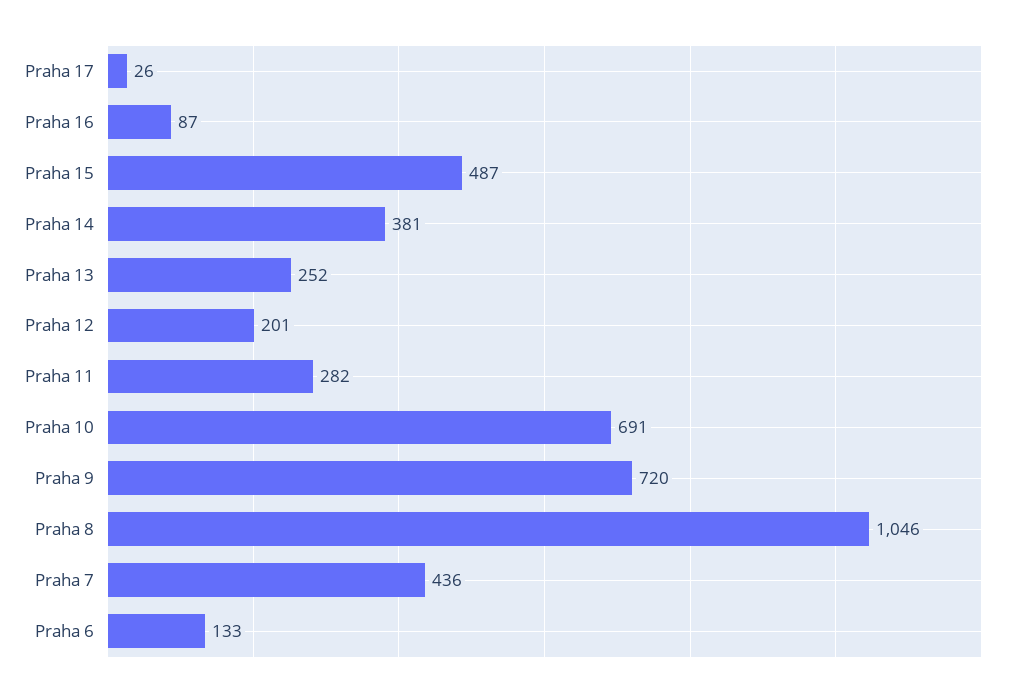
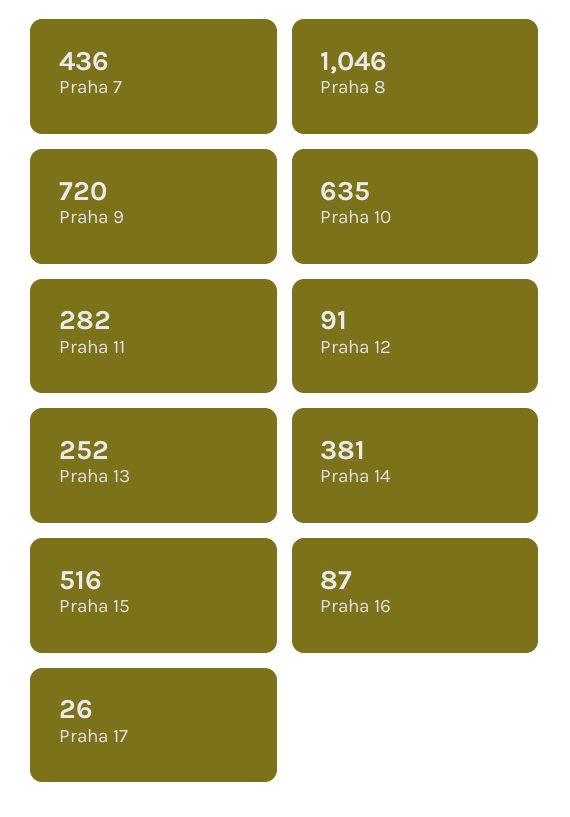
Praha 15: 487 -> 516
Praha 12: 201 -> 91
Praha 10: 691 -> 635
Praha 6: 133 -> none

